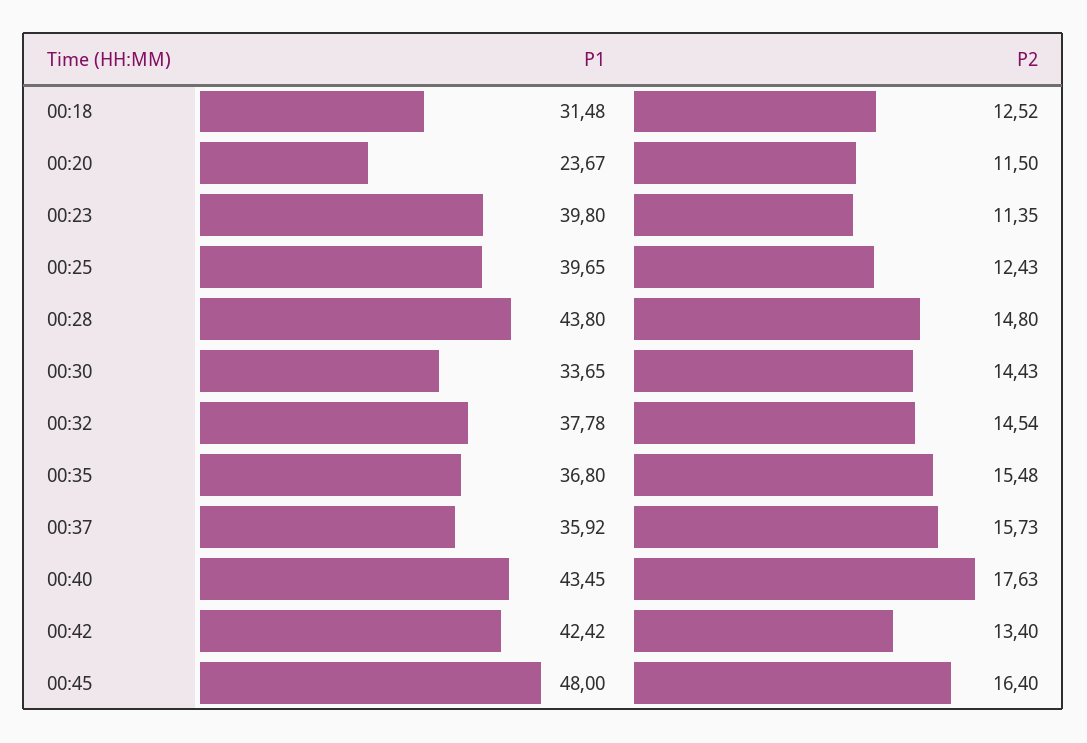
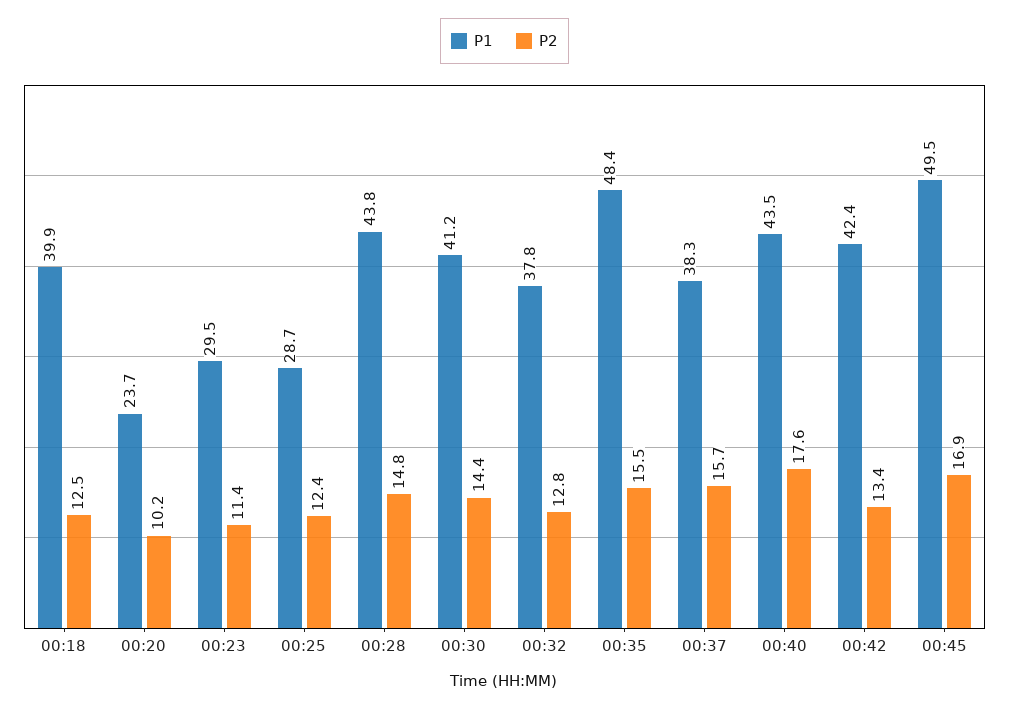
P1, 00:18: 31.48 -> 39.9
P2, 00:20: 11.5 -> 10.2
P1, 00:23: 39.8 -> 29.5
P1, 00:25: 39.65 -> 28.7
P1, 00:30: 33.65 -> 41.2
P2, 00:32: 14.54 -> 12.8
P1, 00:35: 36.8 -> 48.4
P1, 00:37: 35.92 -> 38.3
P1, 00:45: 48 -> 49.5
P2, 00:45: 16.4 -> 16.9

